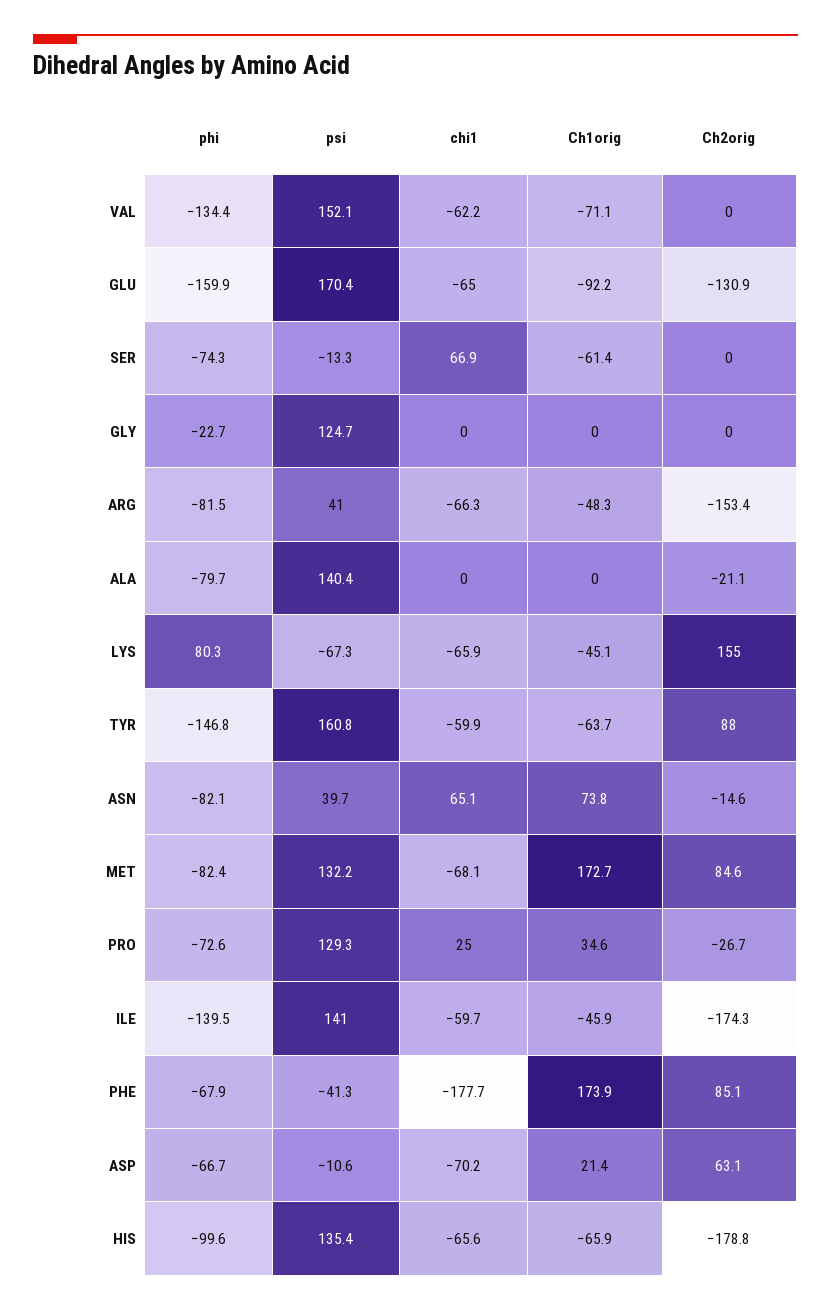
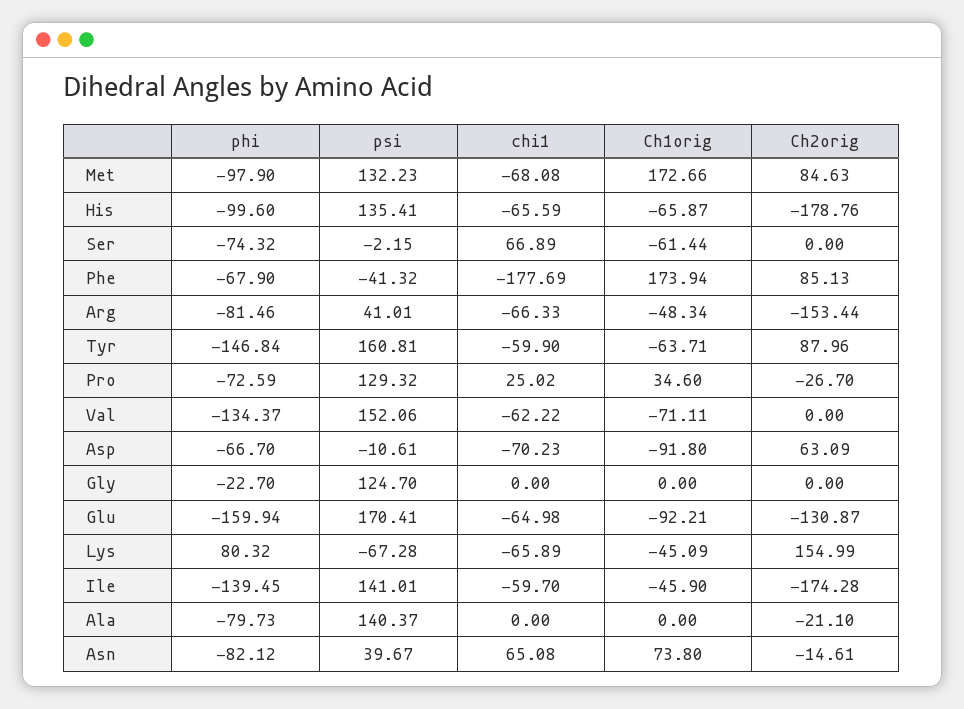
psi, SER: -13.3 -> -2.15
phi, MET: -82.4 -> -97.9
Ch1orig, ASP: 21.4 -> -91.8

